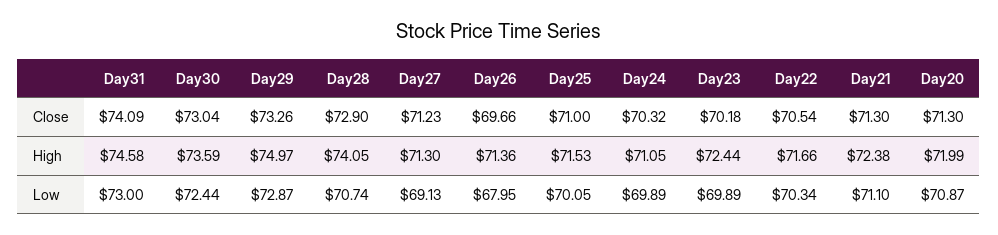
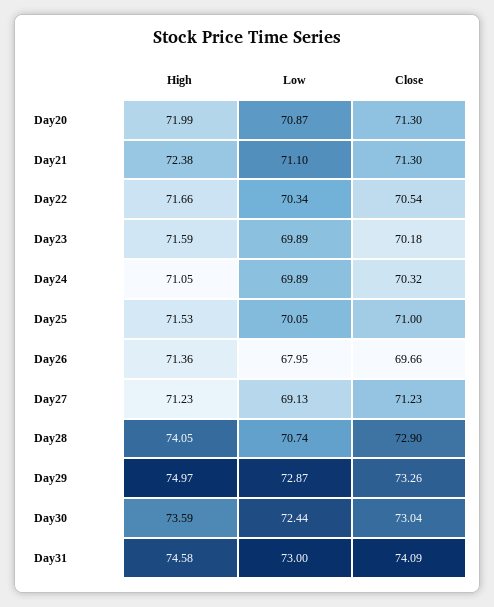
Day27, High: 71.3 -> 71.23
Day23, High: 72.44 -> 71.59

